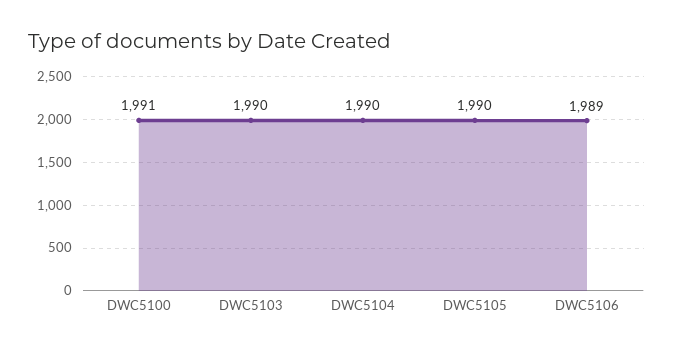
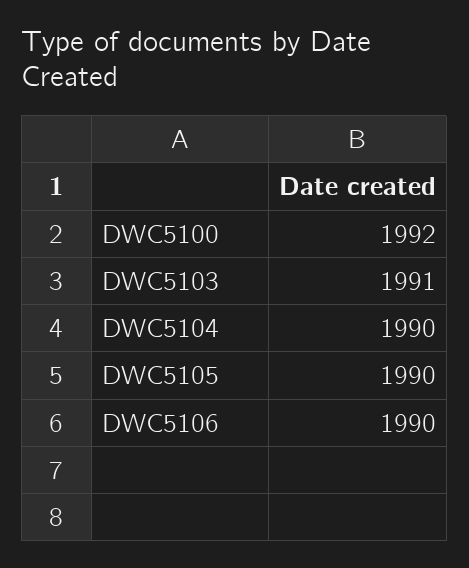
DWC5100: 1991 -> 1992
DWC5103: 1990 -> 1991
DWC5106: 1989 -> 1990

